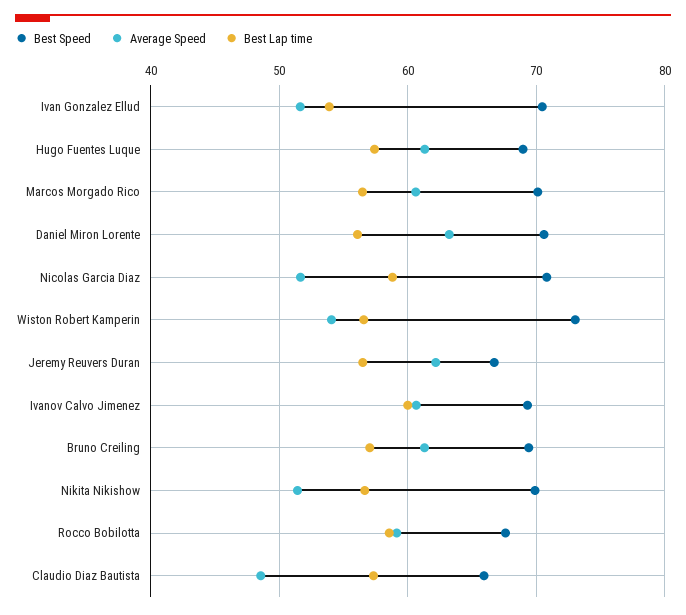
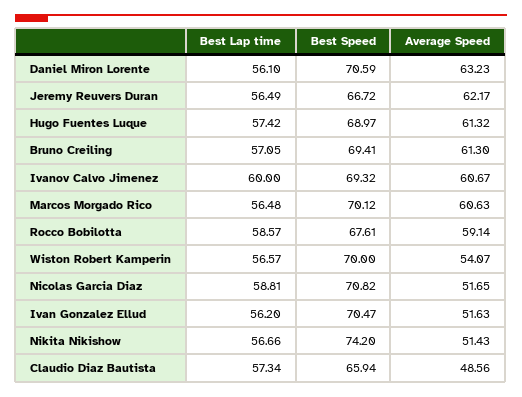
Best Lap time, Ivan Gonzalez Ellud: 54 -> 56.2
Best Speed, Wiston Robert Kamperin: 73 -> 70
Best Speed, Nikita Nikishow: 70 -> 74.2

